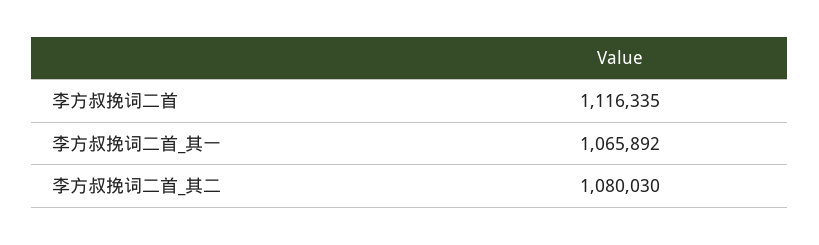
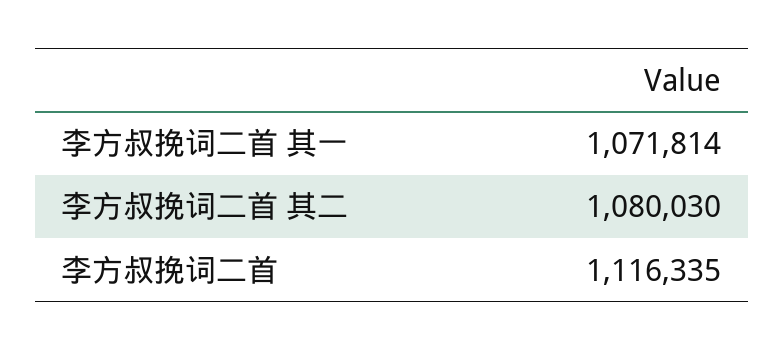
李方叔挽词二首_其一: 1065892 -> 1071814

